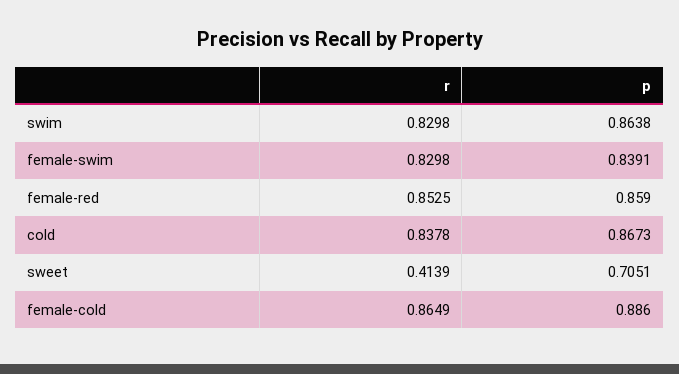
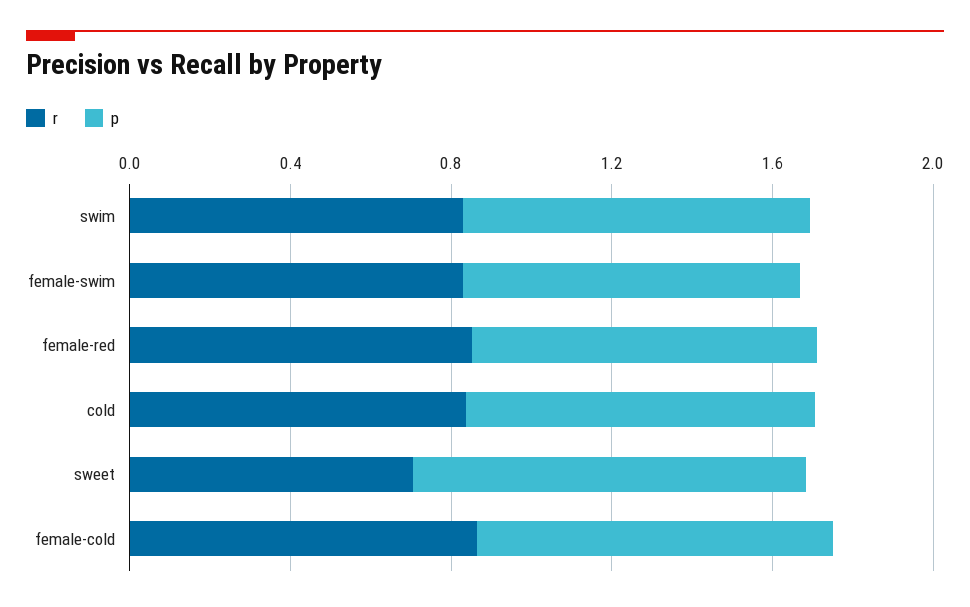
r, sweet: 0.4139 -> 0.7
p, sweet: 0.7051 -> 1

